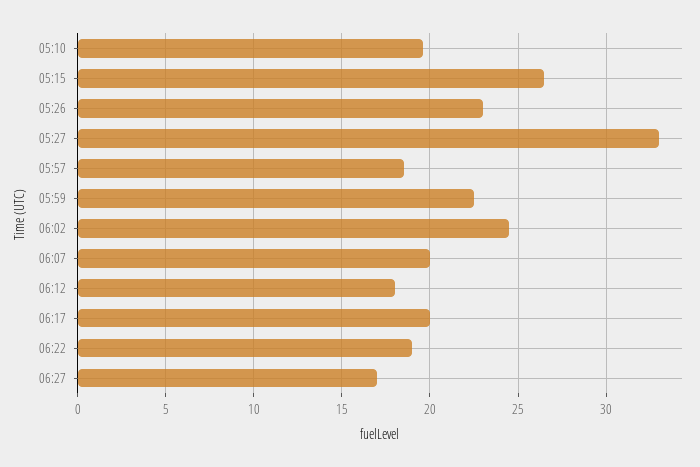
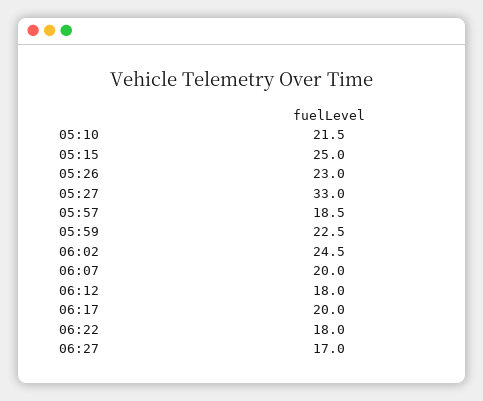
05:10: 19.5 -> 21.5
05:15: 26.5 -> 25
06:22: 19 -> 18

